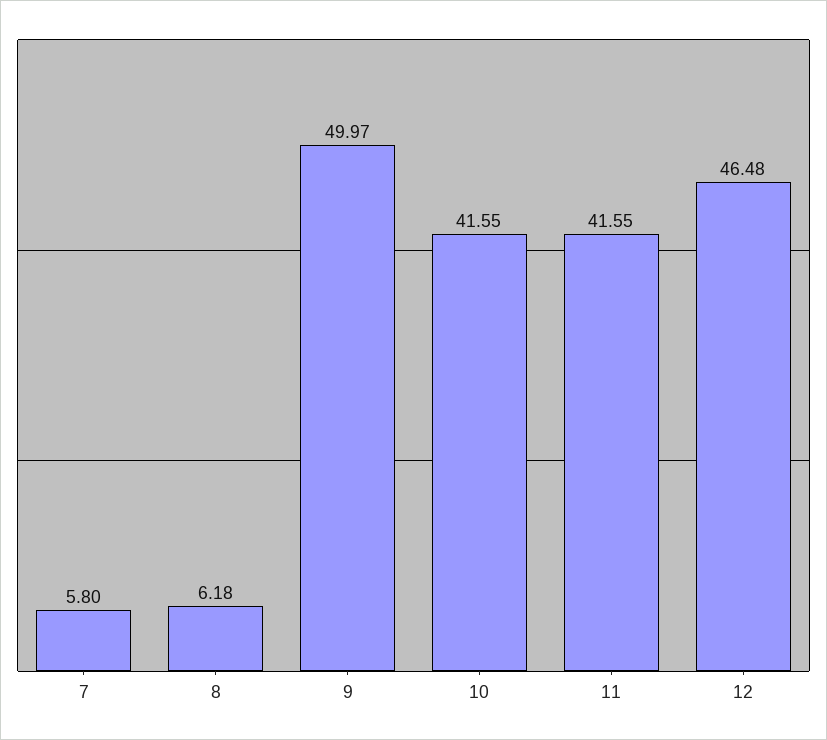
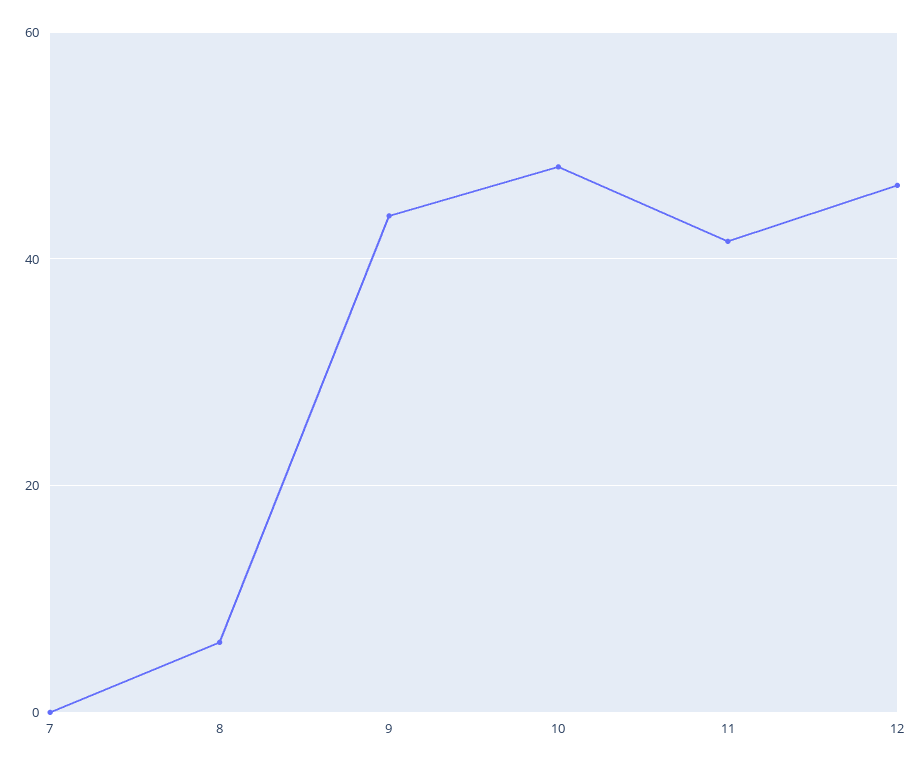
7: 5.8 -> 0
9: 49.97 -> 44
10: 41.55 -> 48

